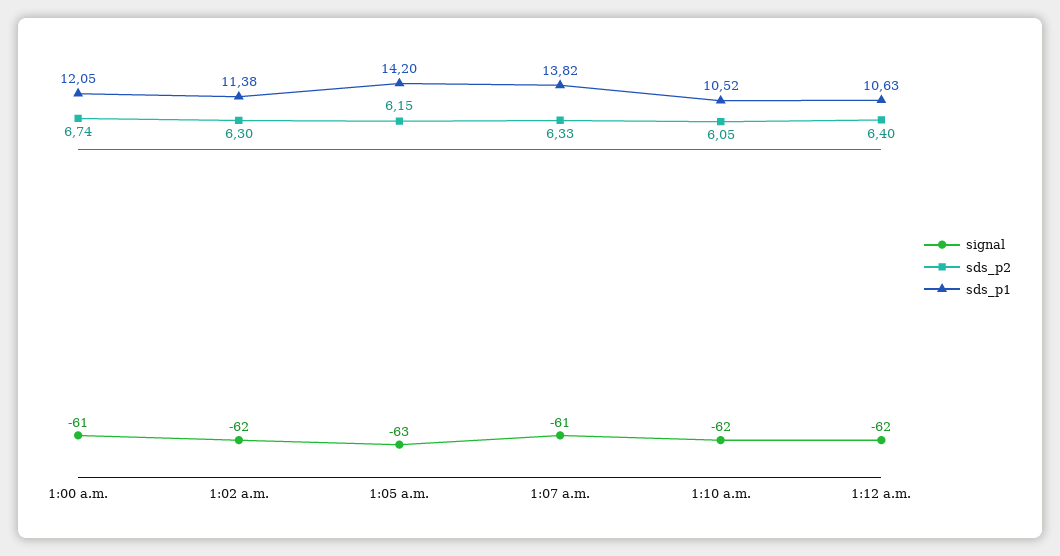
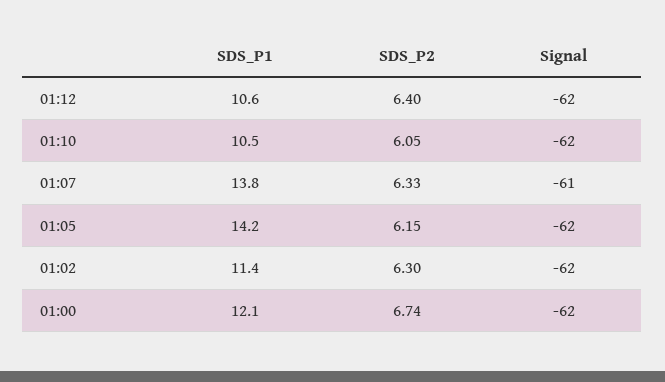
signal, 1:00 a.m.: -61 -> -62
signal, 1:05 a.m.: -63 -> -62

